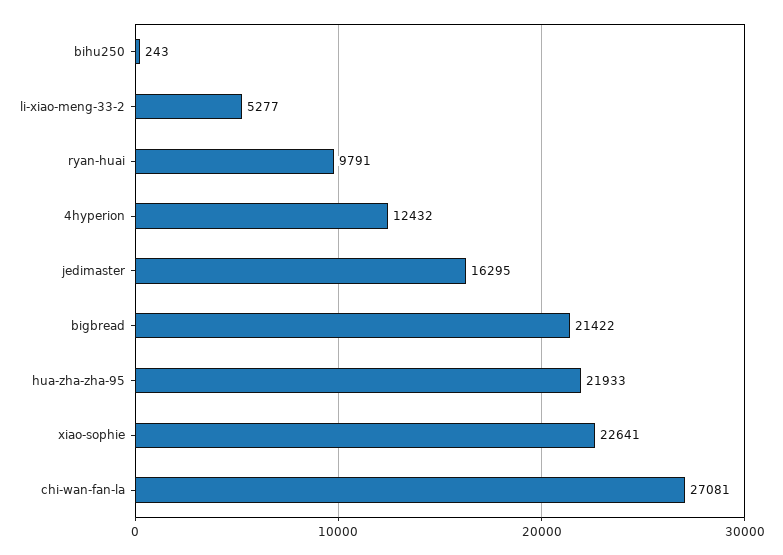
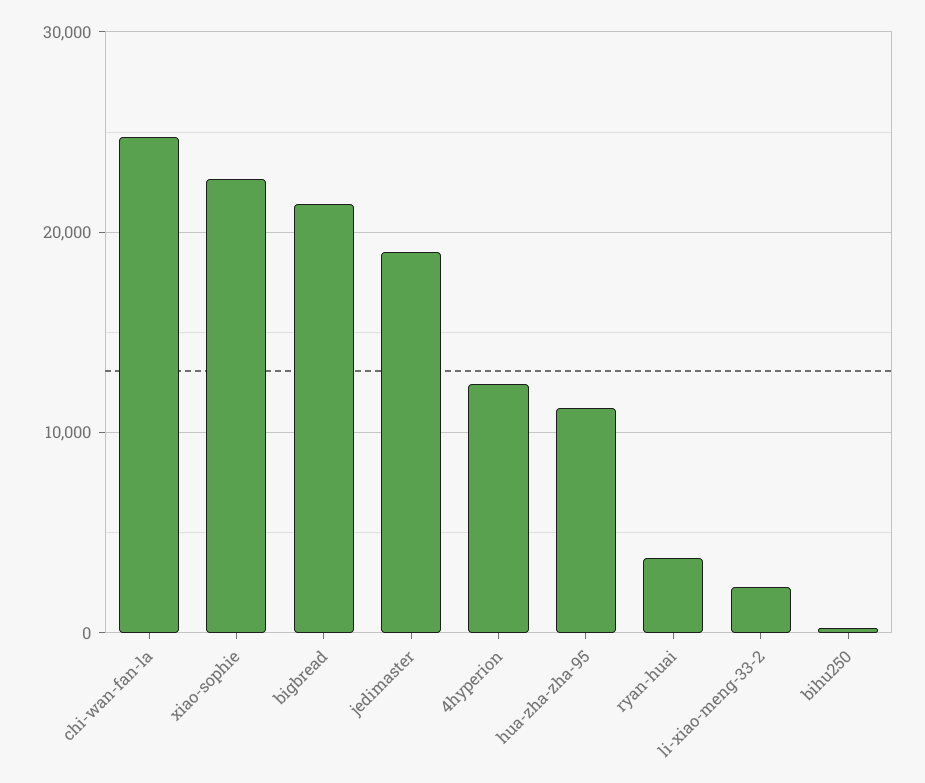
li-xiao-meng-33-2: 5277 -> 2000
ryan-huai: 9791 -> 4000
jedimaster: 16295 -> 19000
hua-zha-zha-95: 21933 -> 11000
chi-wan-fan-la: 27081 -> 25000

